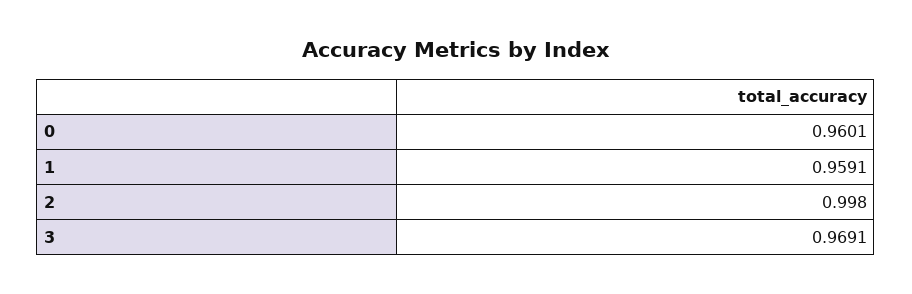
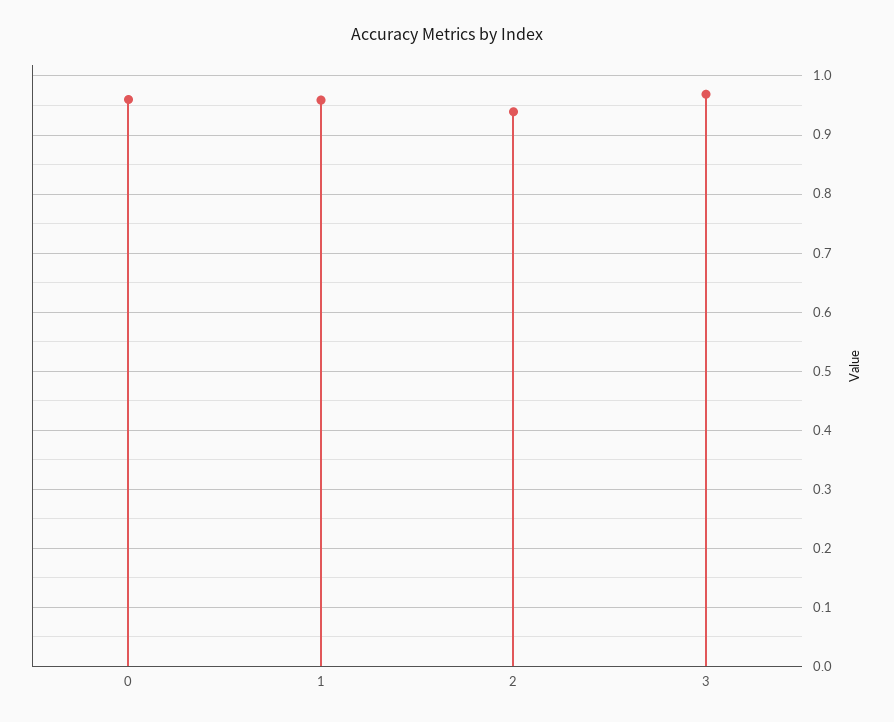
2: 0.998 -> 0.94

